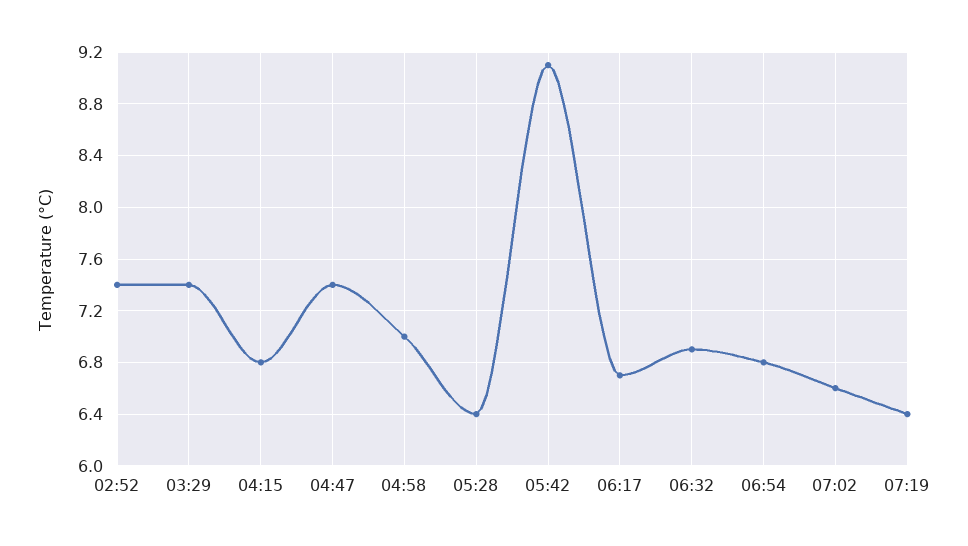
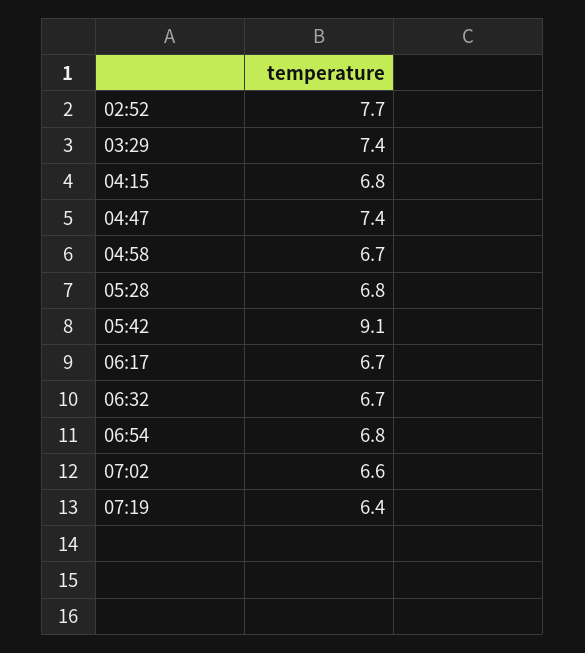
02:52: 7.4 -> 7.7
04:58: 7 -> 6.7
05:28: 6.4 -> 6.8
06:32: 6.9 -> 6.7

